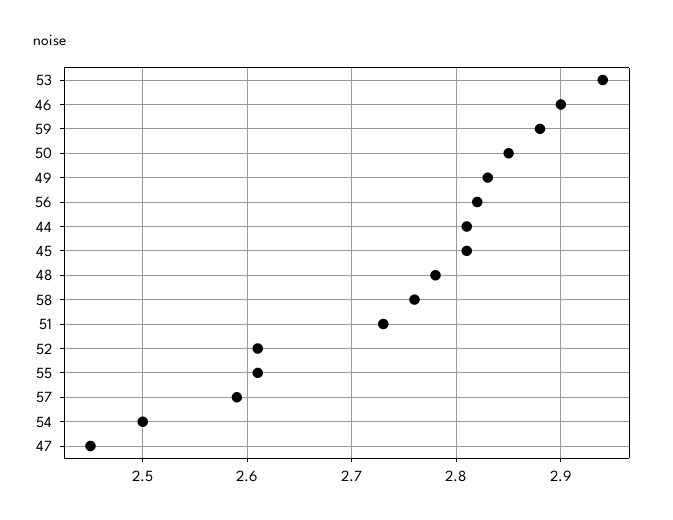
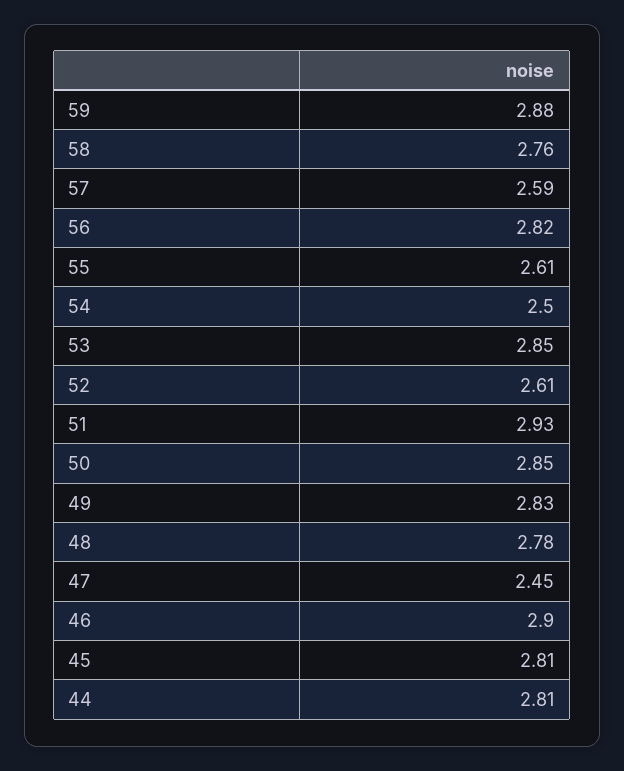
53: 2.94 -> 2.85
51: 2.73 -> 2.93

